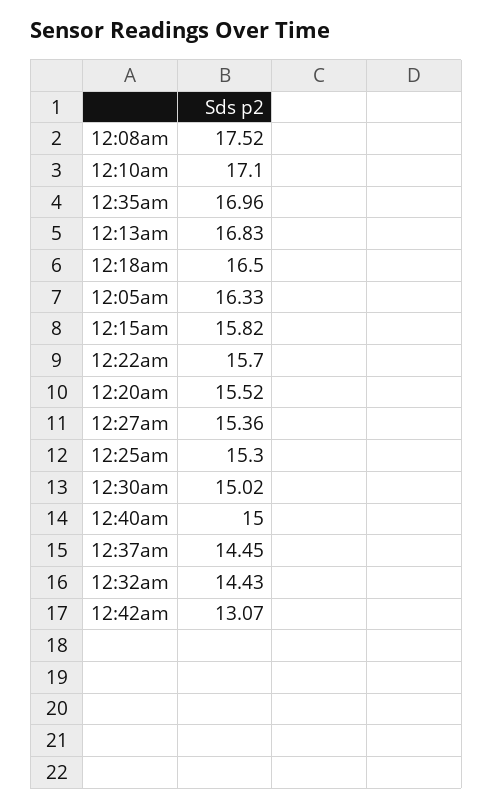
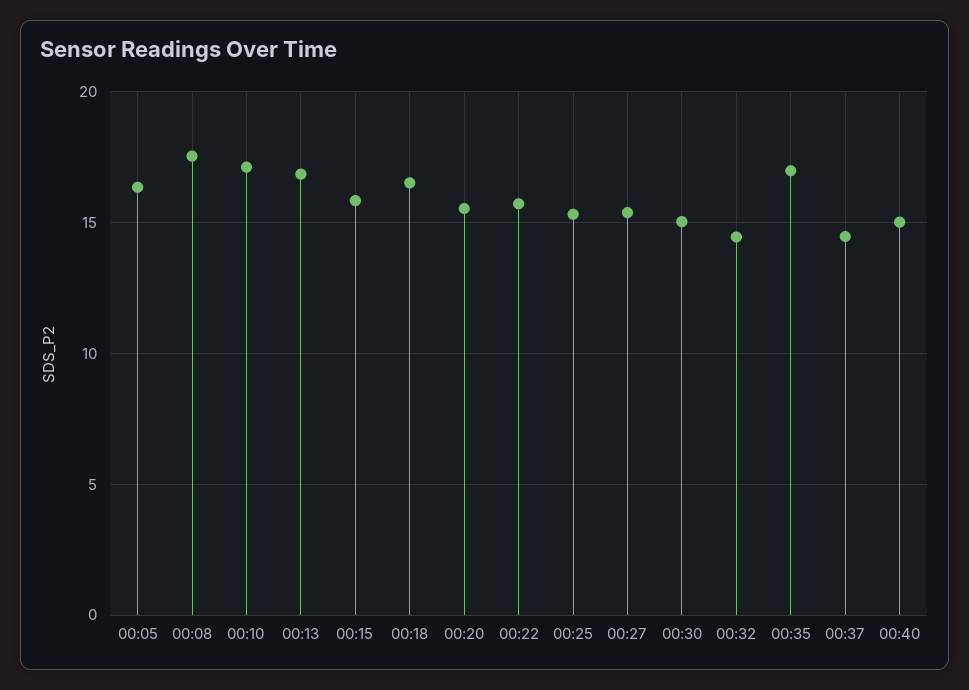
12:42am: 13.07 -> none

